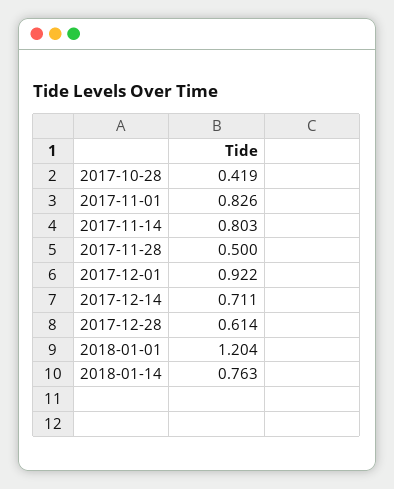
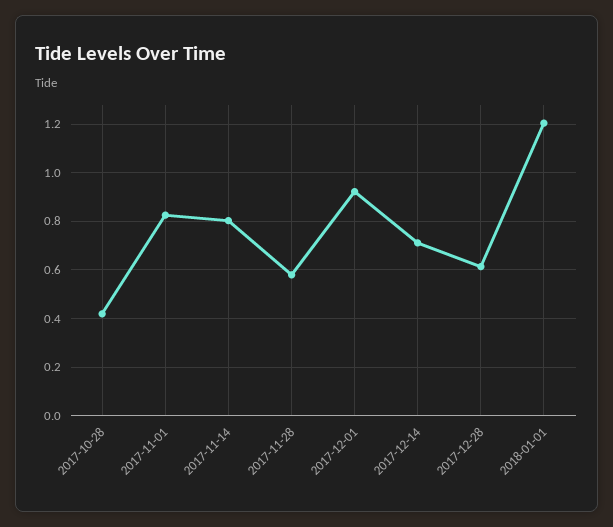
2017-11-28: 0.5 -> 0.575
2018-01-14: 0.763 -> none

